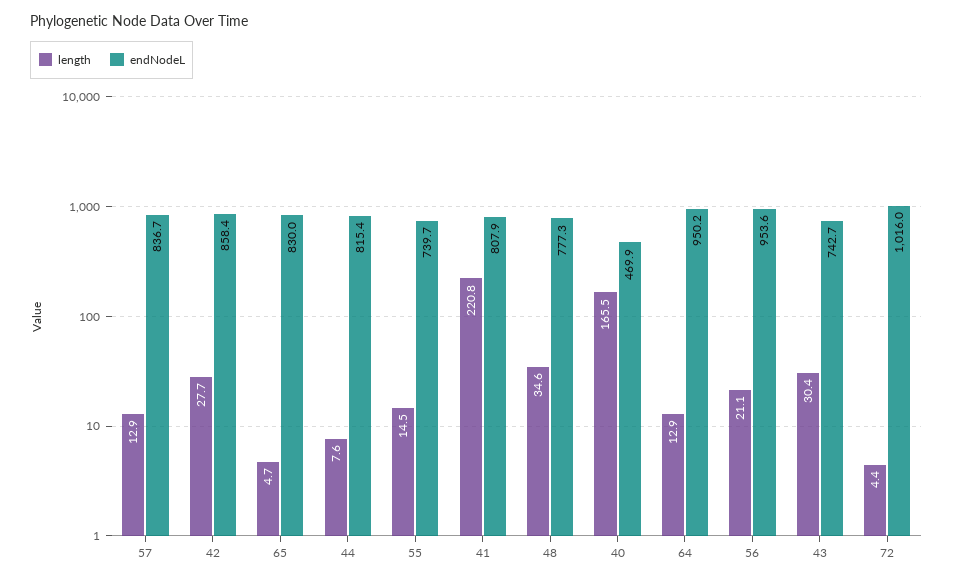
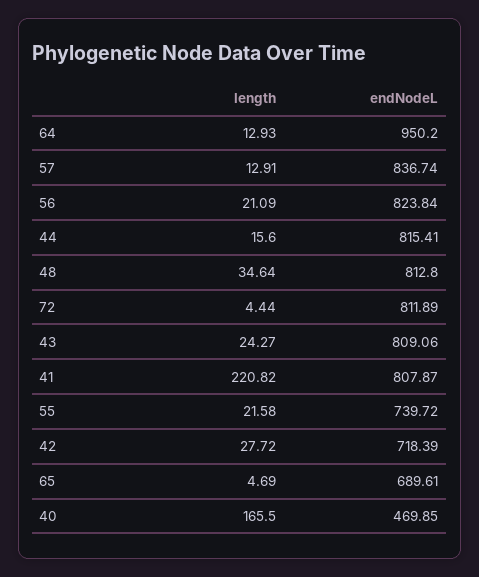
endNodeL, 42: 858.4 -> 718.39
endNodeL, 65: 830 -> 689.61
length, 44: 7.6 -> 15.6
length, 55: 14.5 -> 21.58
endNodeL, 48: 777.3 -> 812.8
endNodeL, 56: 953.6 -> 823.84
length, 43: 30.4 -> 24.27
endNodeL, 43: 742.7 -> 809.06
endNodeL, 72: 1016 -> 811.89

